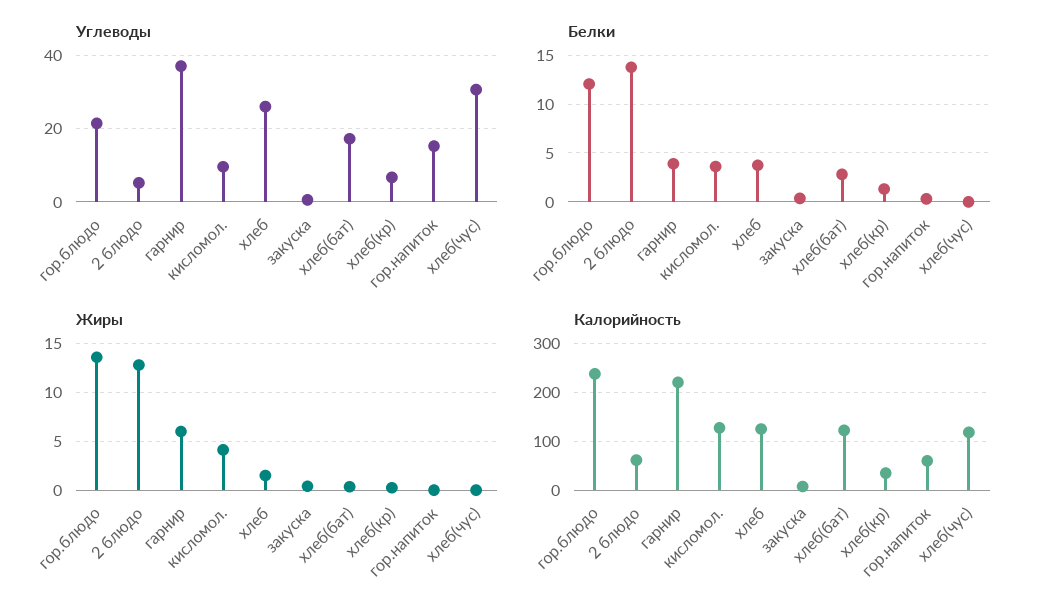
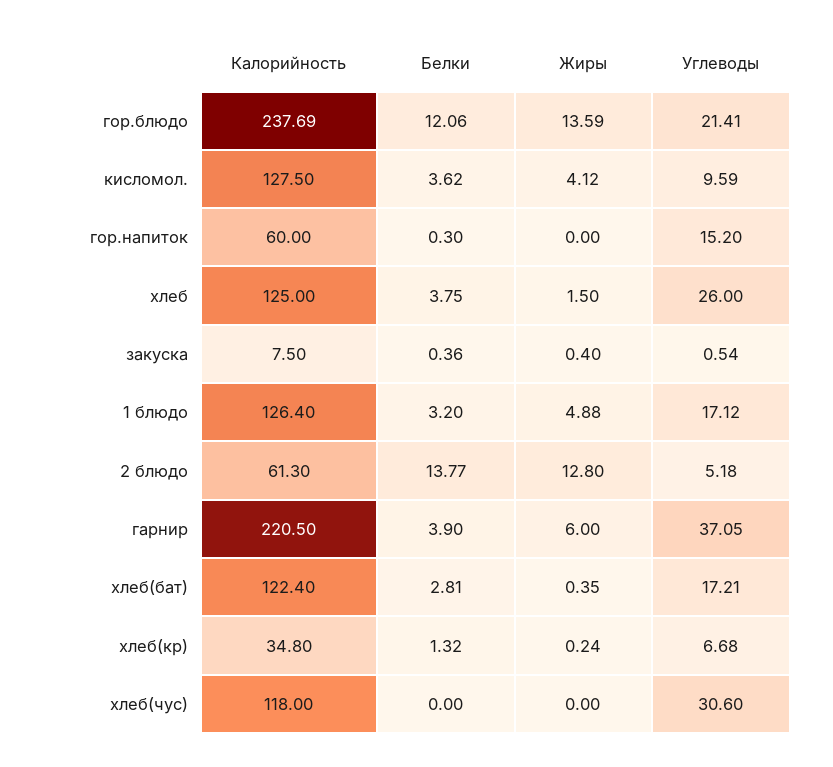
Калорийность, 1 блюдо: none -> 126.4
Белки, 1 блюдо: none -> 3.2
Жиры, 1 блюдо: none -> 4.88
Углеводы, 1 блюдо: none -> 17.12

